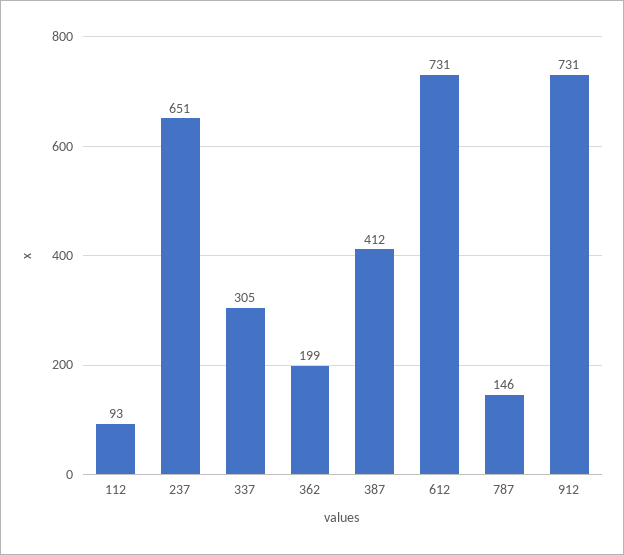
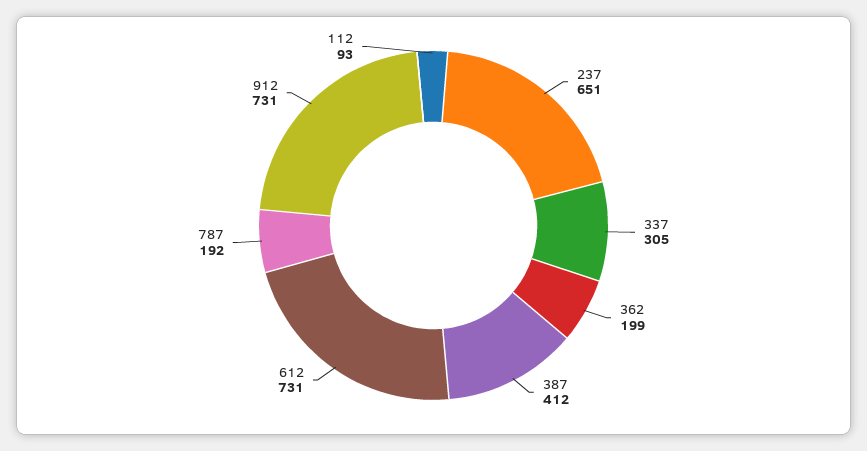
787: 146 -> 192

